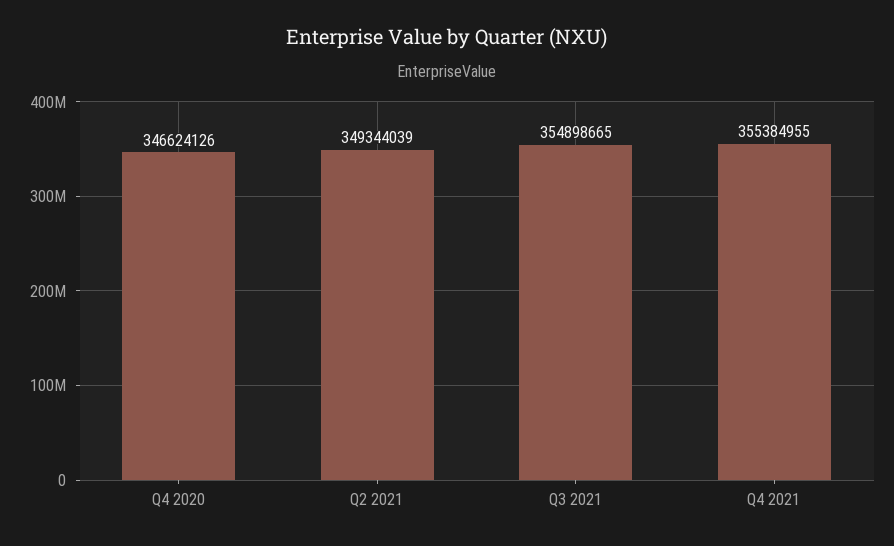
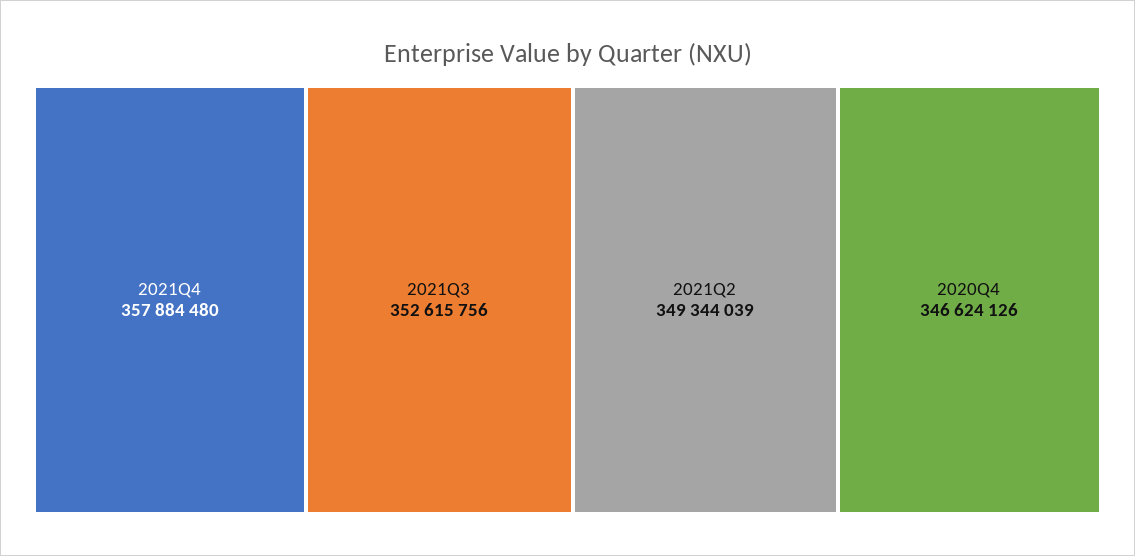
Q3 2021: 354898665 -> 352615756
Q4 2021: 355384955 -> 357884480

